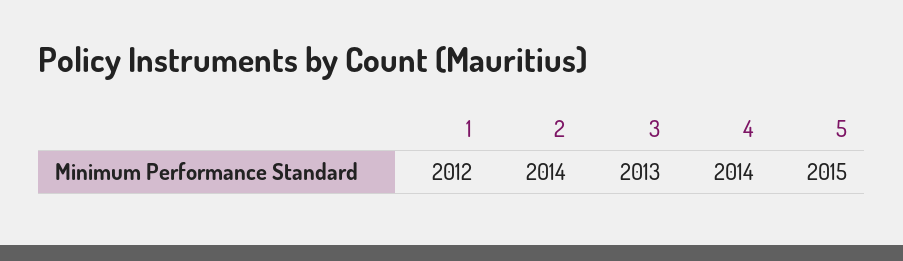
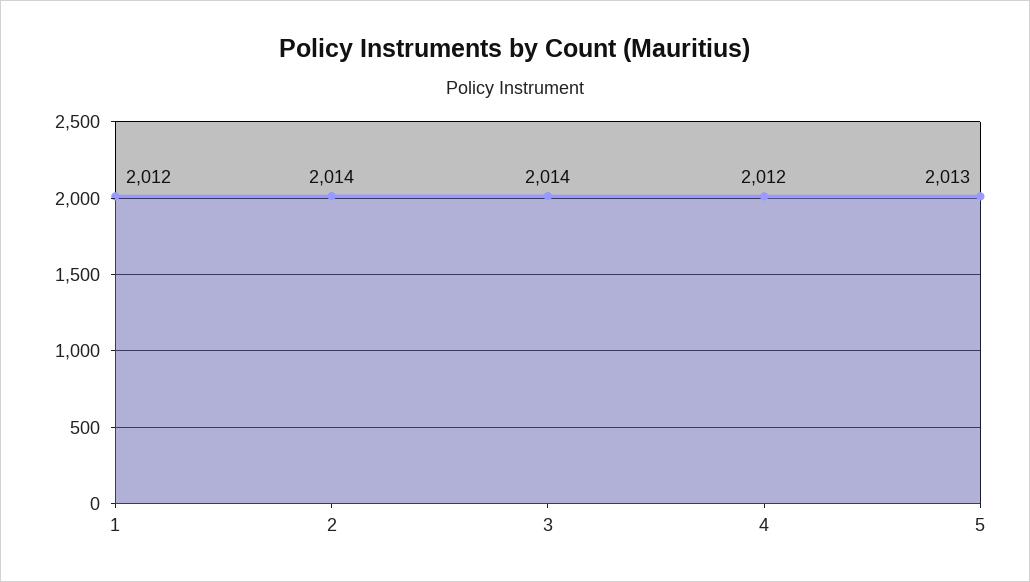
3: 2013 -> 2014
4: 2014 -> 2012
5: 2015 -> 2013

